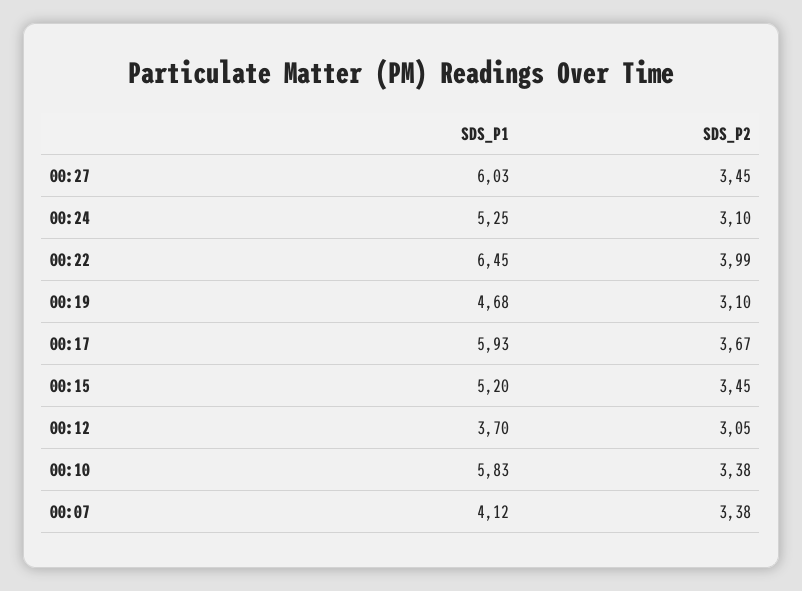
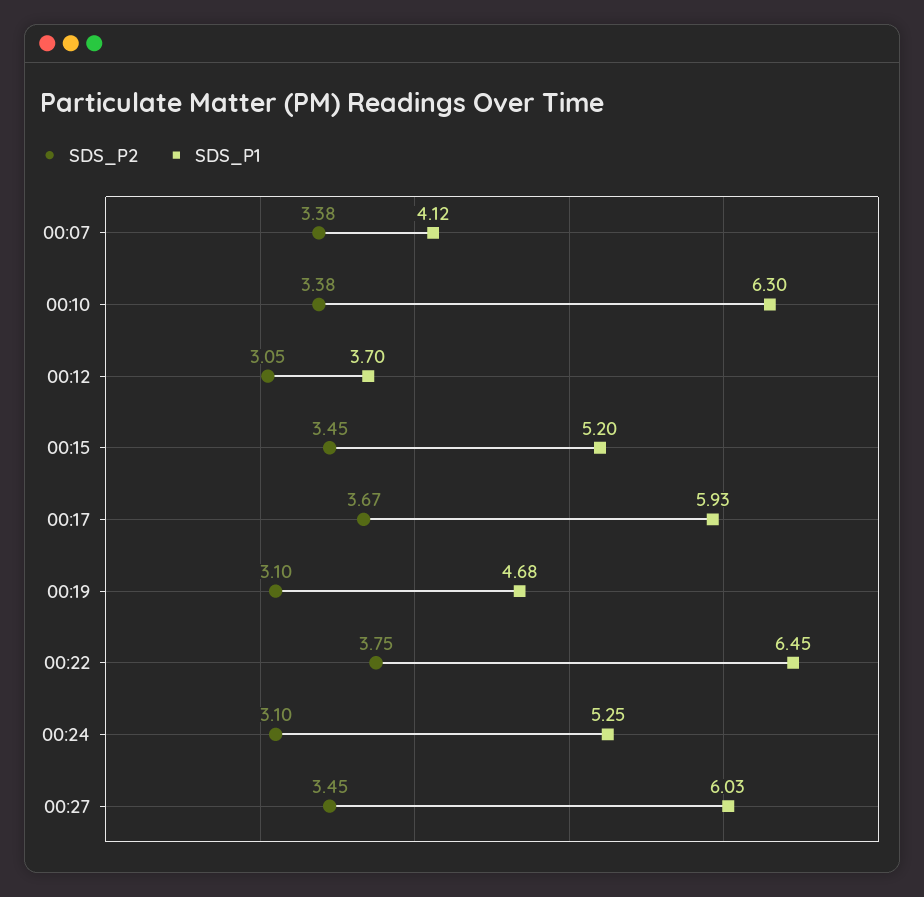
SDS_P2, 00:22: 3.99 -> 3.75
SDS_P1, 00:10: 5.83 -> 6.3

